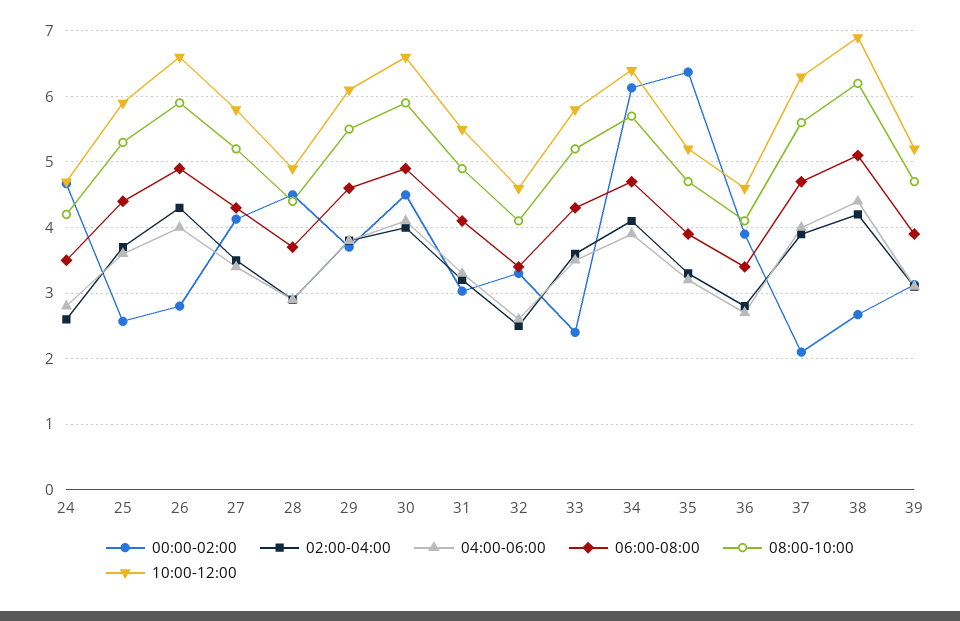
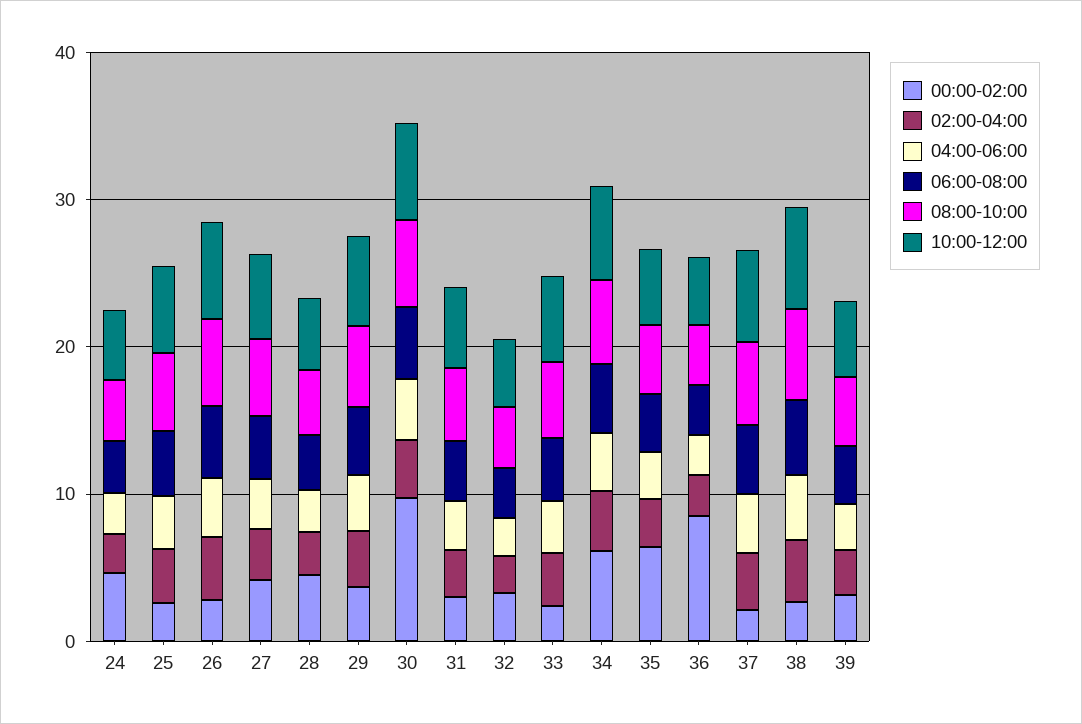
00:00-02:00, 30: 4.5 -> 10
00:00-02:00, 36: 3.9 -> 8

